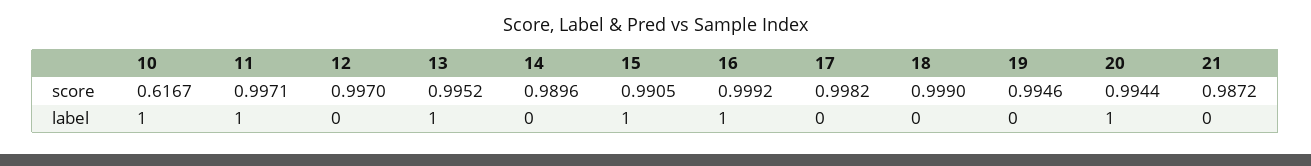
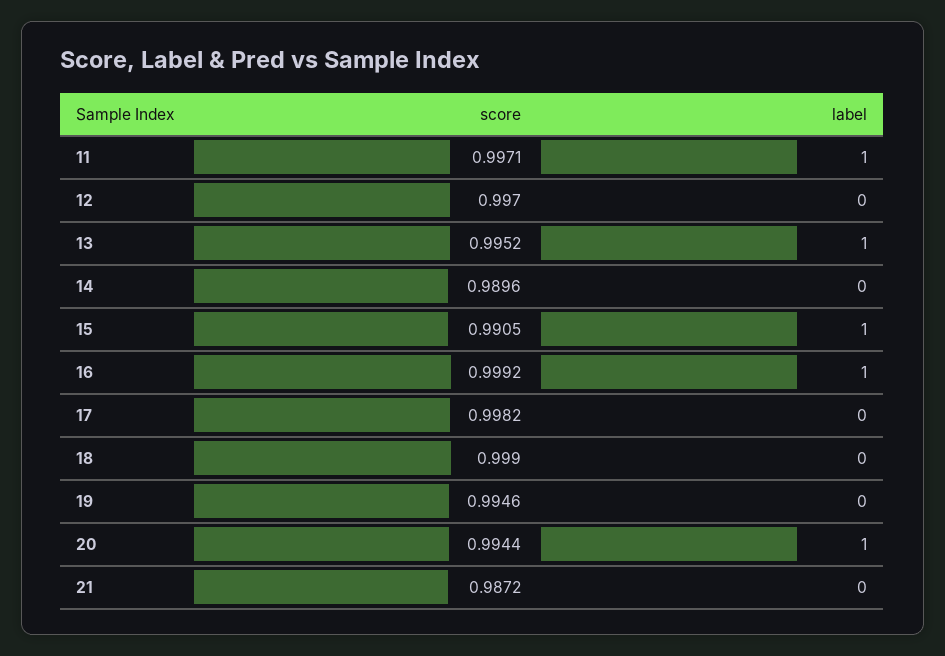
10, score: 0.6167 -> none
10, label: 1 -> none

